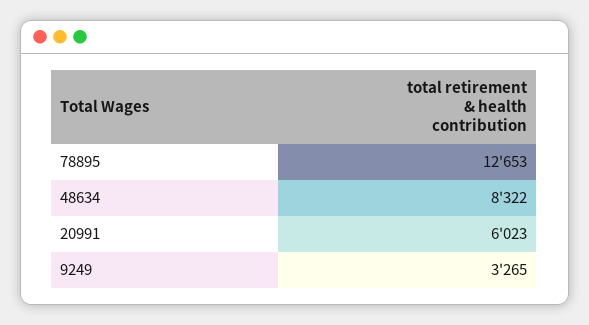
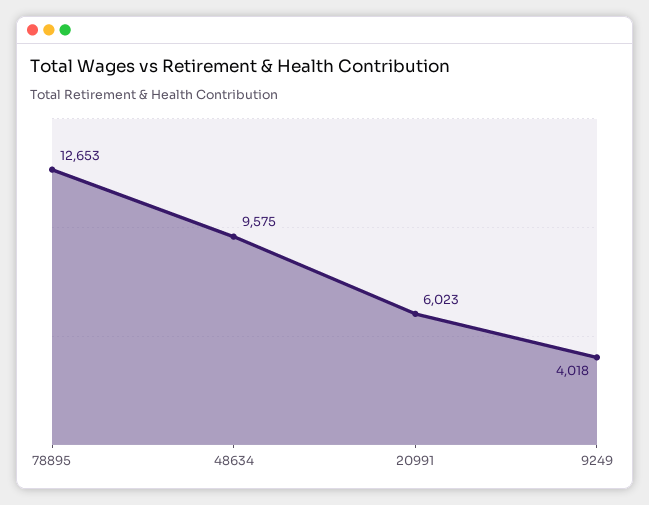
48634: 8322 -> 9575
9249: 3265 -> 4018

